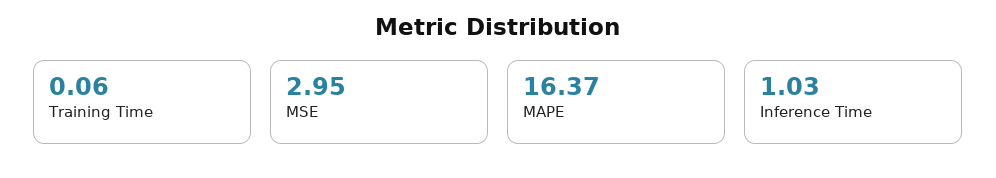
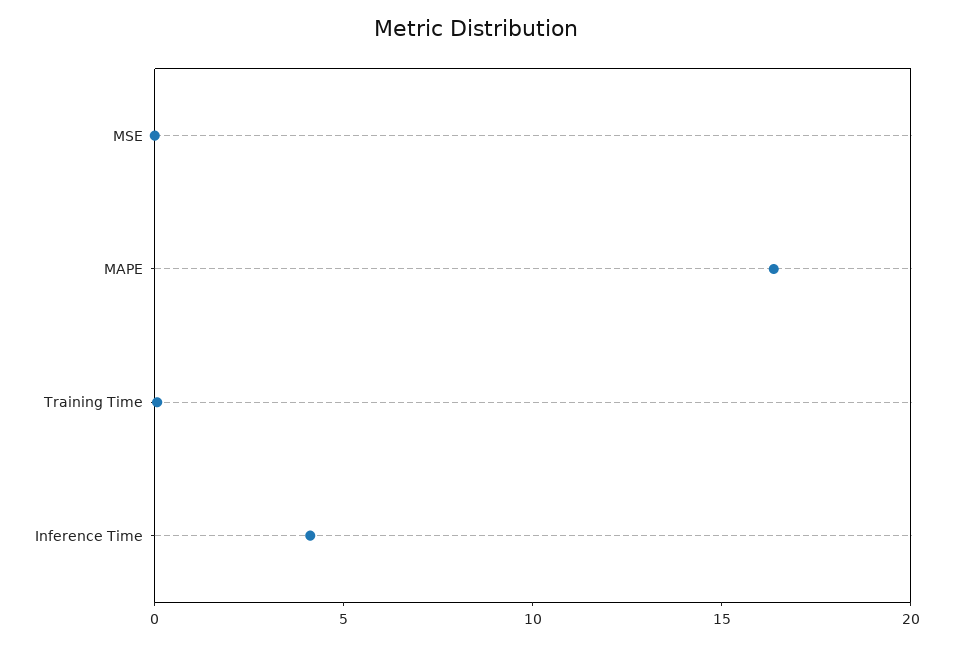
MSE: 2.95 -> 0
Inference Time: 1.03 -> 4

